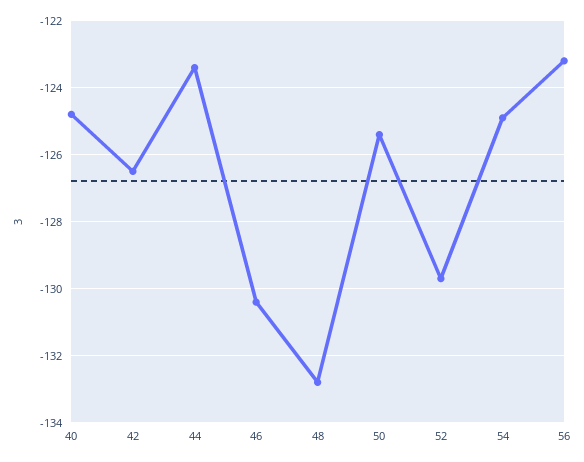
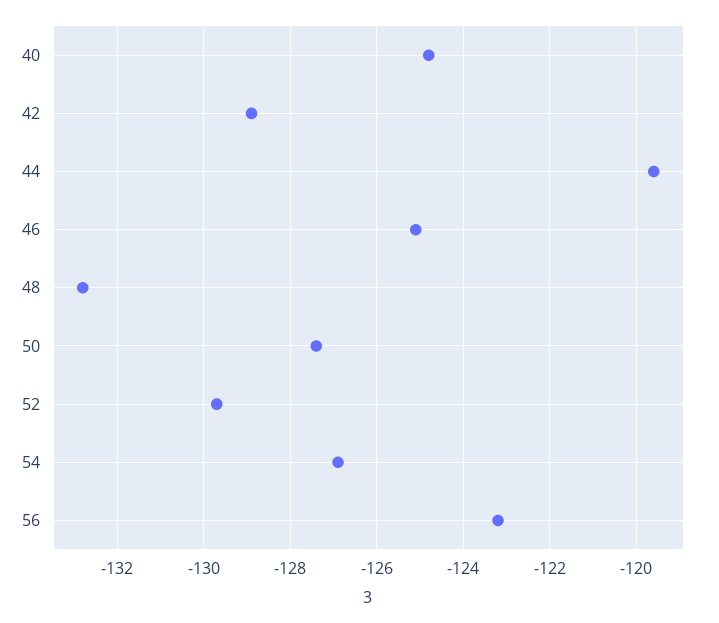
42: -126.5 -> -129
44: -123.5 -> -119.5
46: -130.5 -> -125
50: -125.5 -> -127.5
54: -125 -> -127

